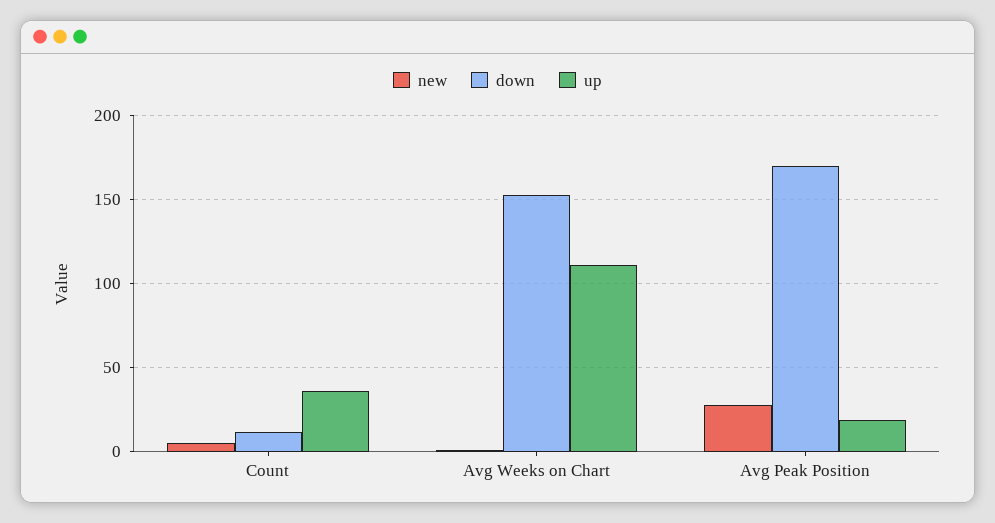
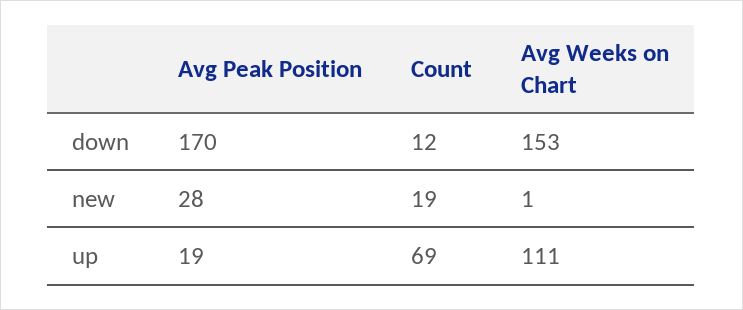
new, Count: 5 -> 19
up, Count: 35 -> 69

